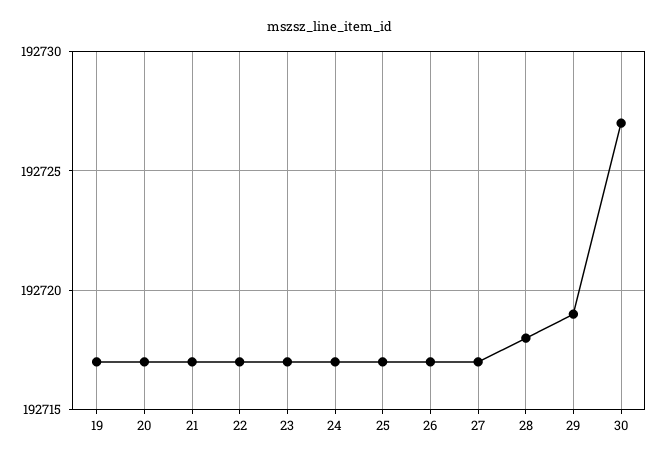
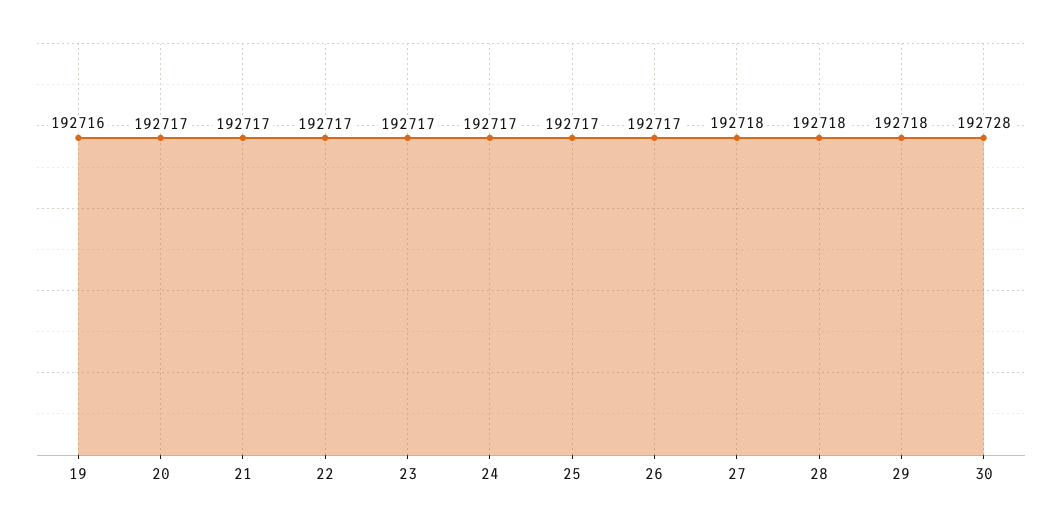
19: 192717 -> 192716
27: 192717 -> 192718
29: 192719 -> 192718
30: 192727 -> 192728

